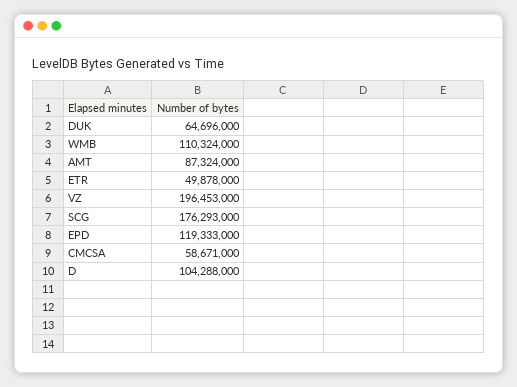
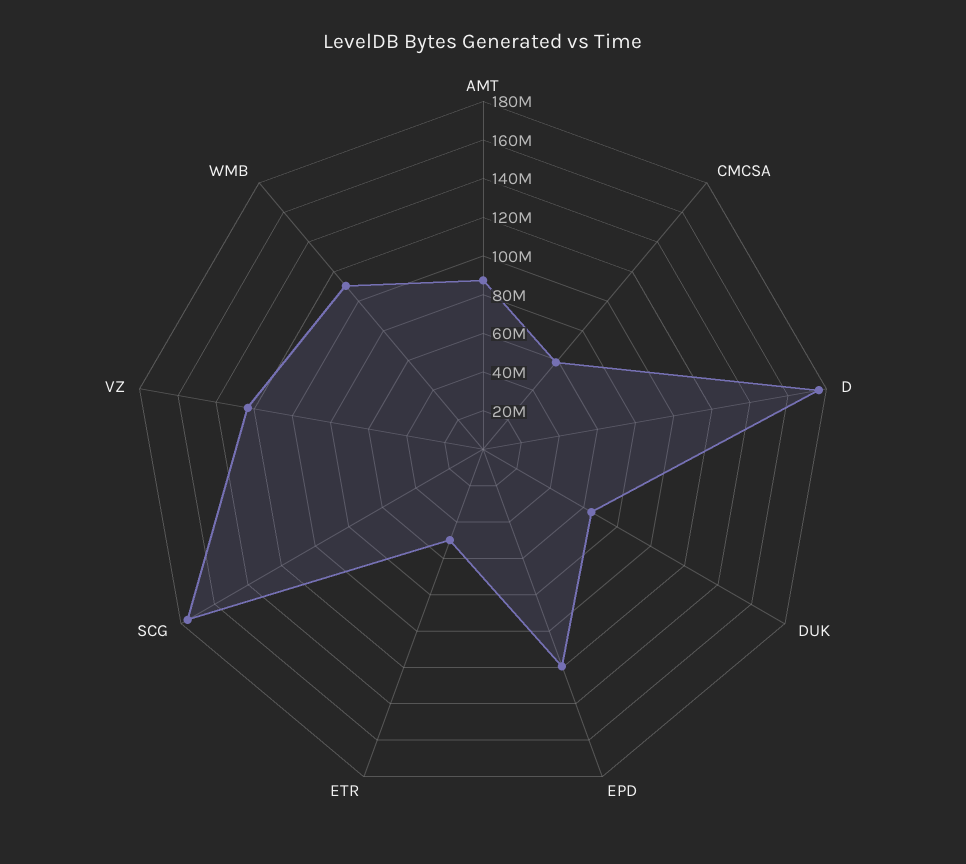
VZ: 196453000 -> 125000000
D: 104288000 -> 175000000

